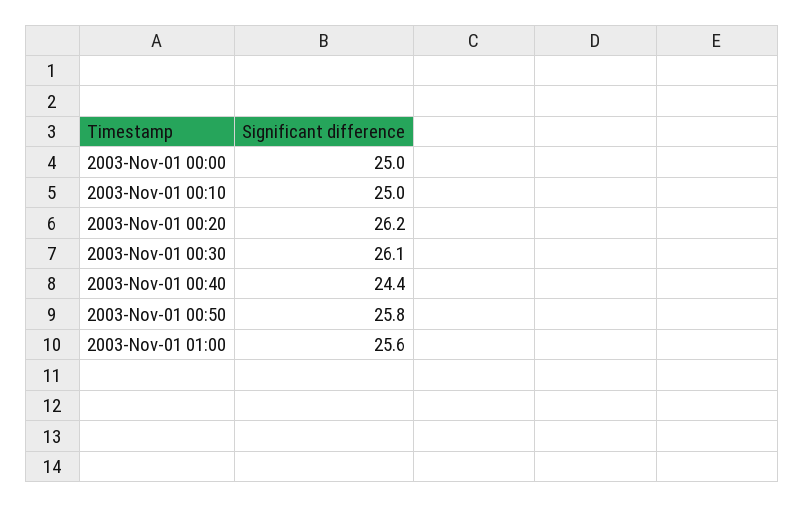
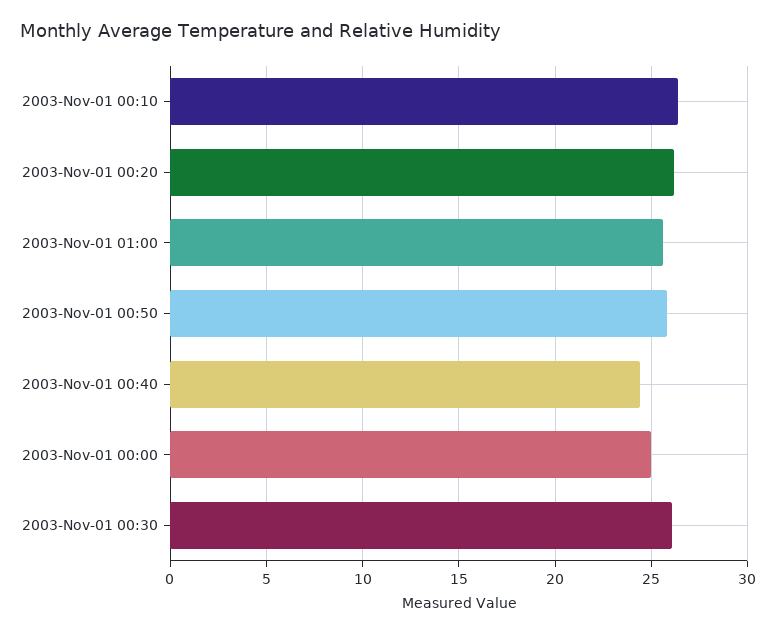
2003-Nov-01 00:10: 25 -> 26.5

